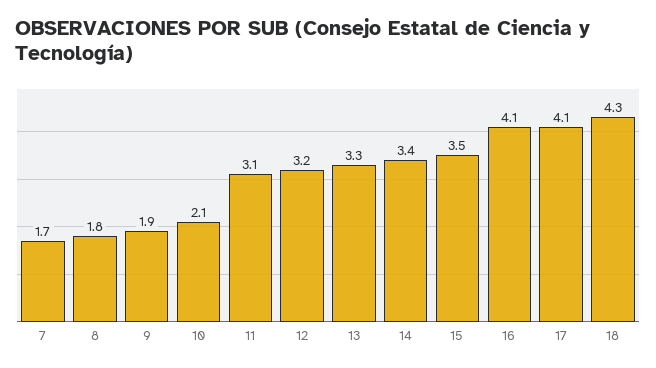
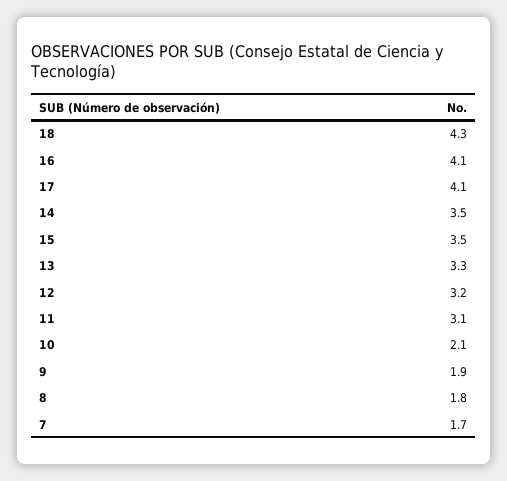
14: 3.4 -> 3.5

